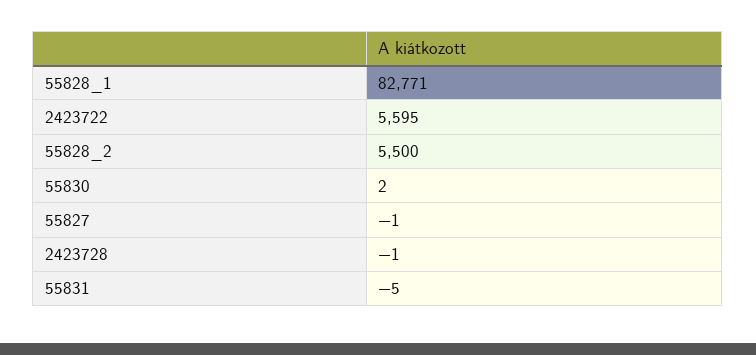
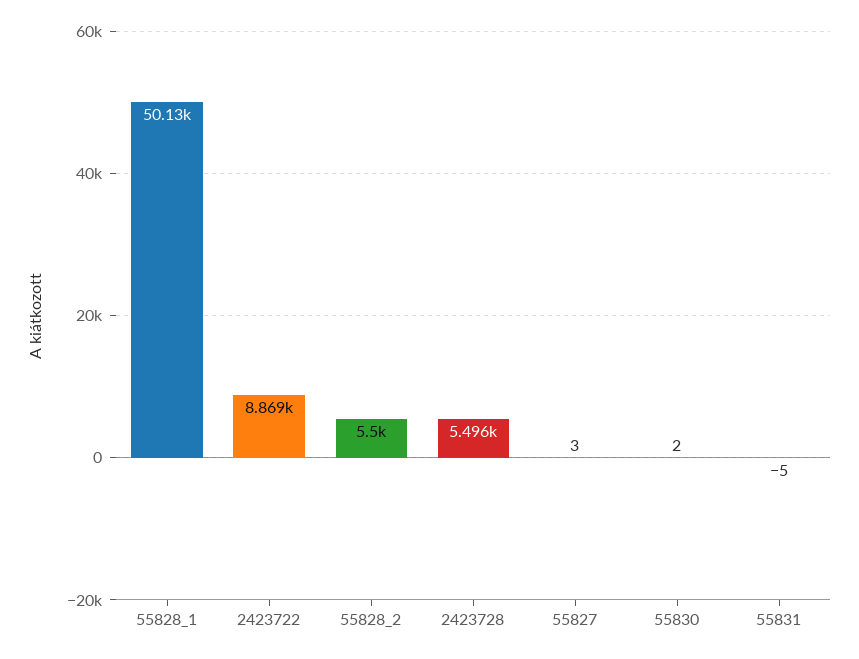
55828_1: 82771 -> 50130
2423722: 5595 -> 8869
55827: -1 -> 3
2423728: -1 -> 5496

